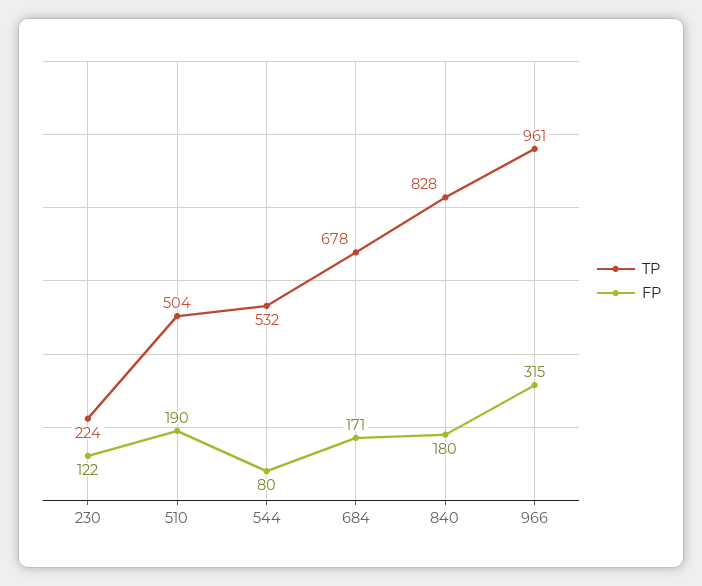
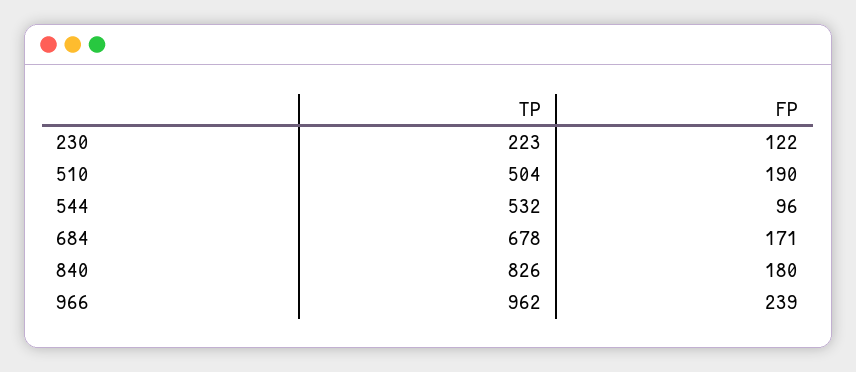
TP, 230: 224 -> 223
FP, 544: 80 -> 96
TP, 840: 828 -> 826
TP, 966: 961 -> 962
FP, 966: 315 -> 239

